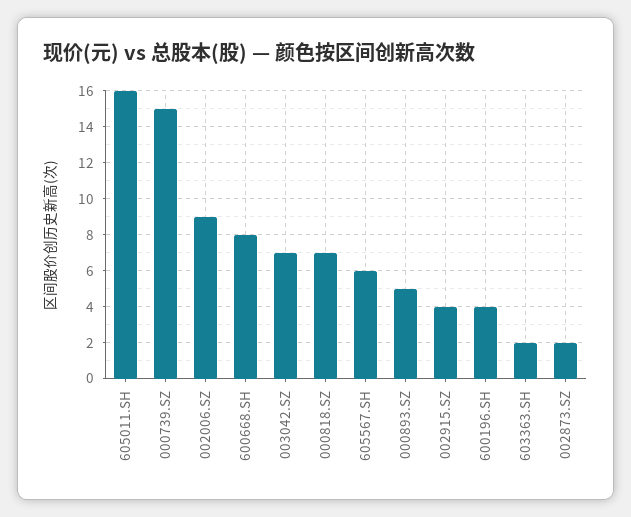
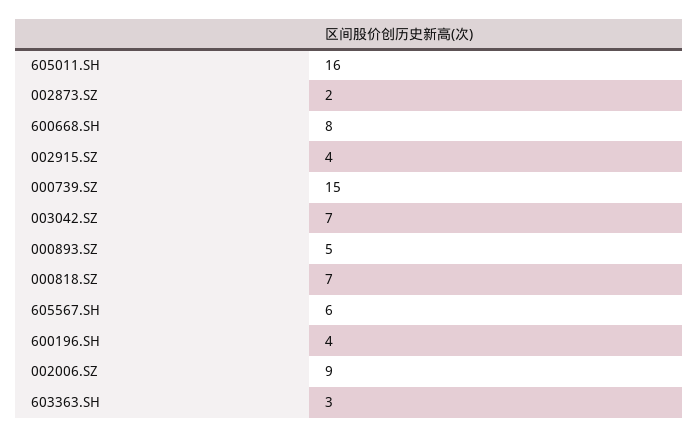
603363.SH: 2 -> 3

